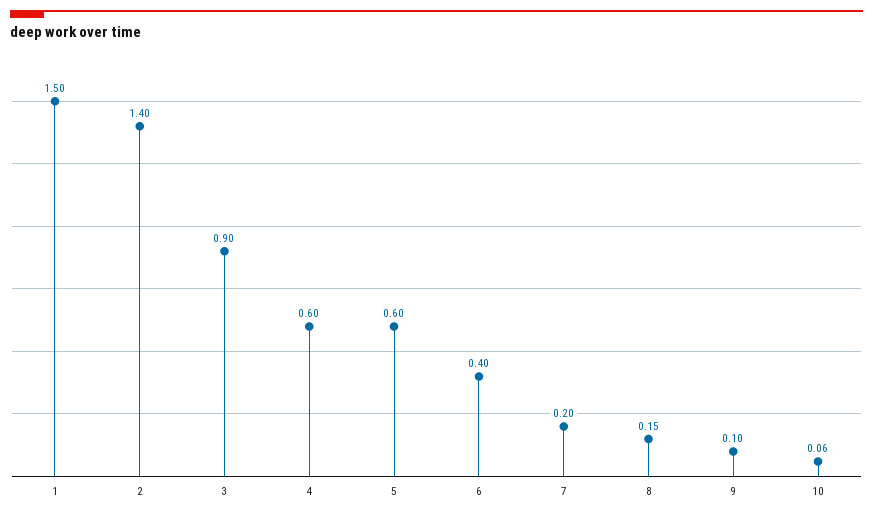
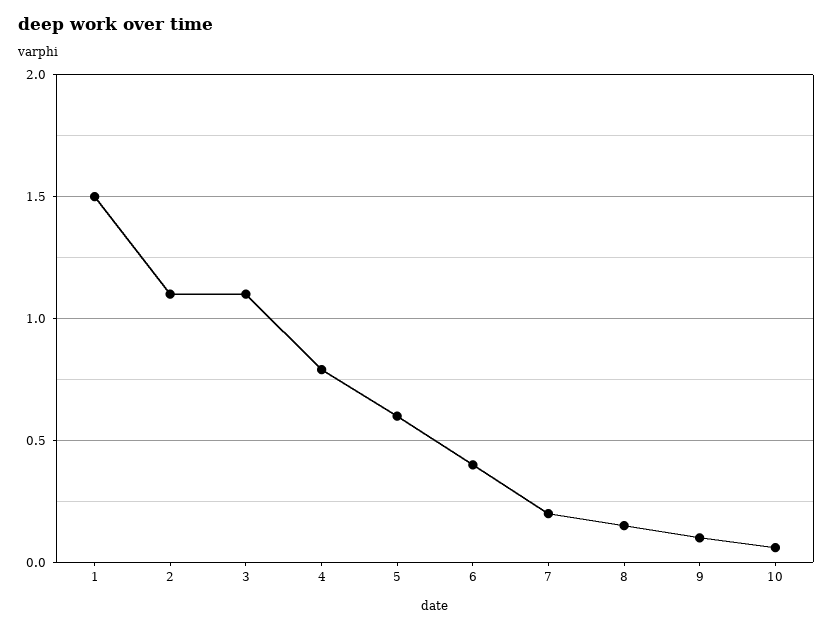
2: 1.4 -> 1.1
3: 0.9 -> 1.1
4: 0.6 -> 0.8

